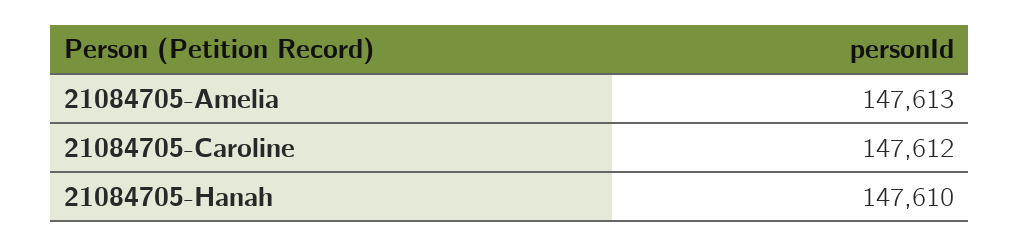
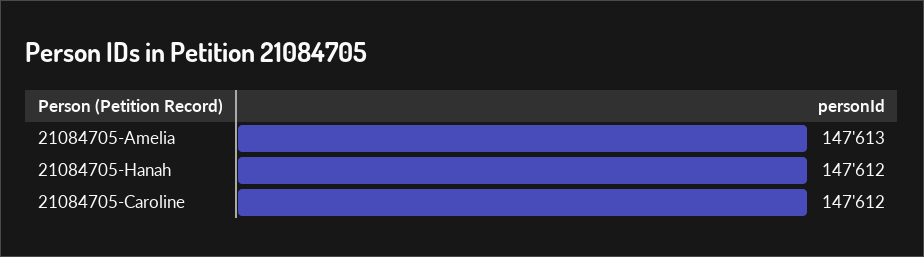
21084705-Hanah: 147610 -> 147612

